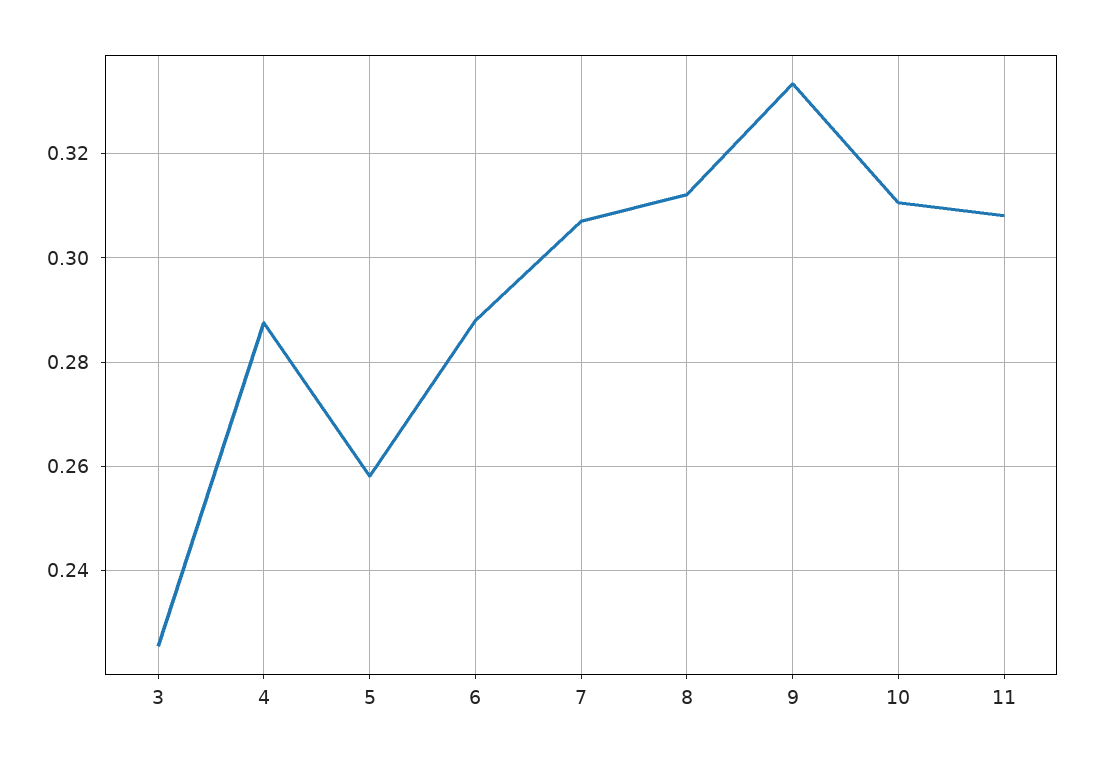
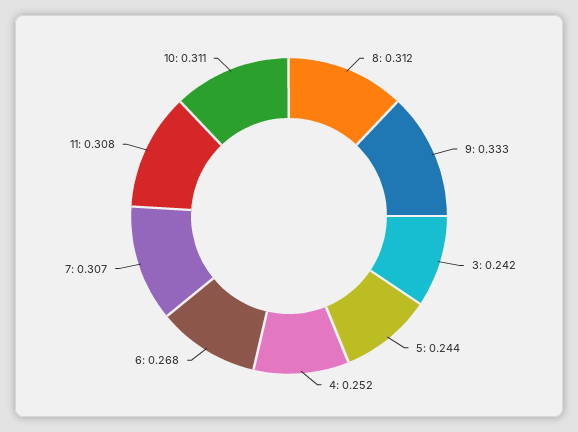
3: 0.226 -> 0.242
4: 0.288 -> 0.252
5: 0.258 -> 0.244
6: 0.288 -> 0.268

